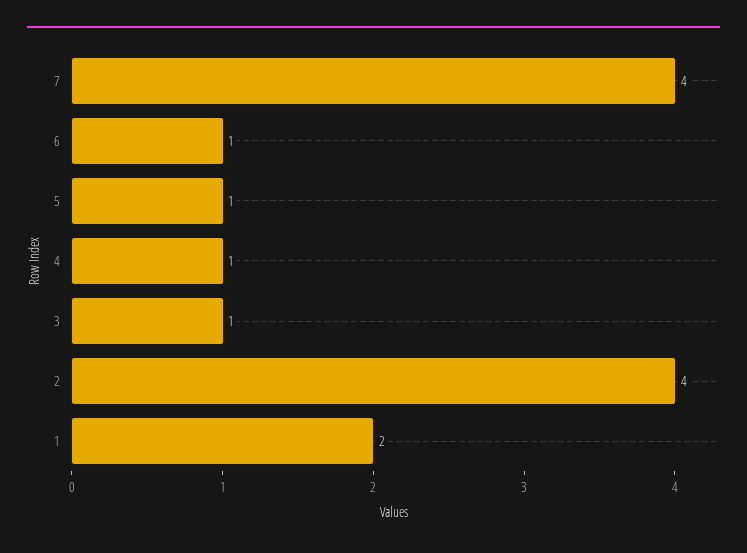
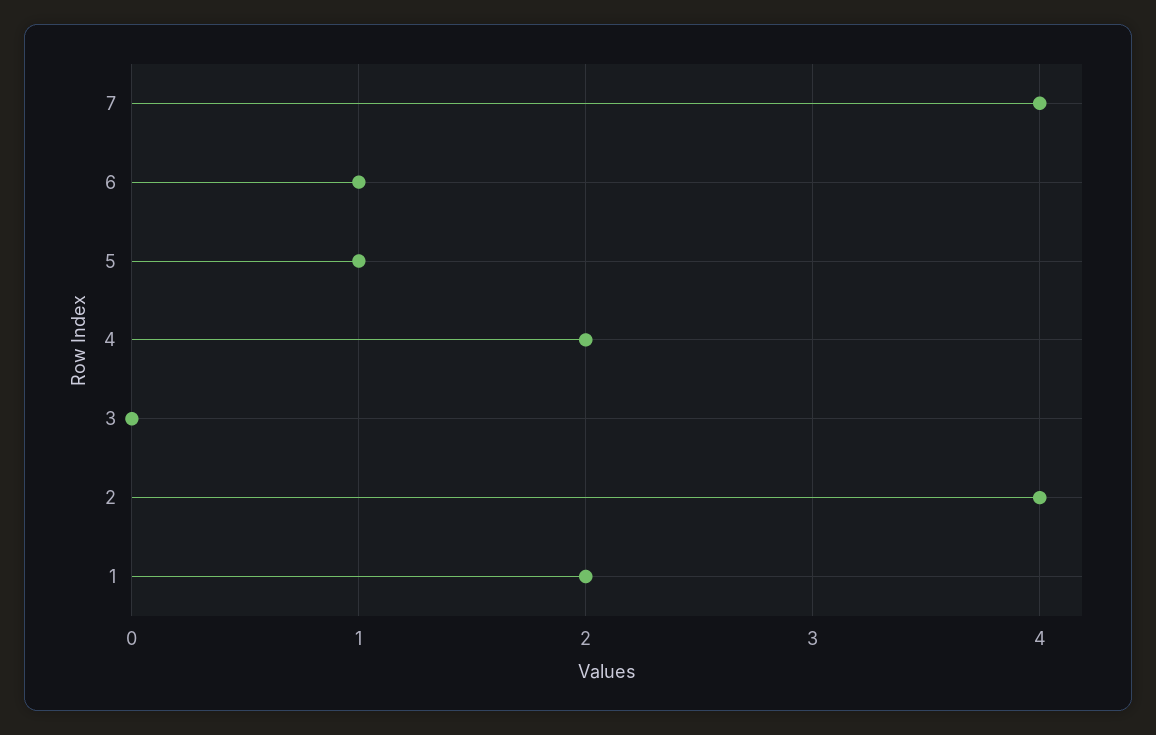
4: 1 -> 2
3: 1 -> 0

